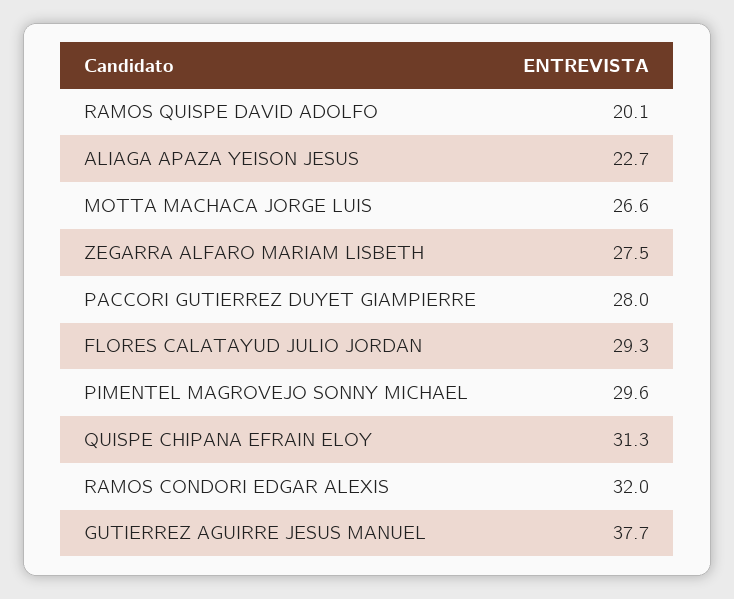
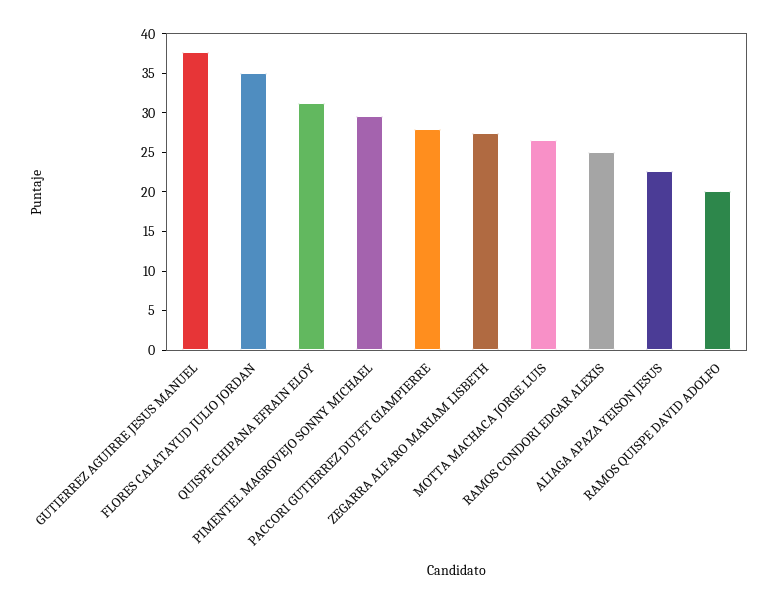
FLORES CALATAYUD JULIO JORDAN: 29.3 -> 35
RAMOS CONDORI EDGAR ALEXIS: 32 -> 25

